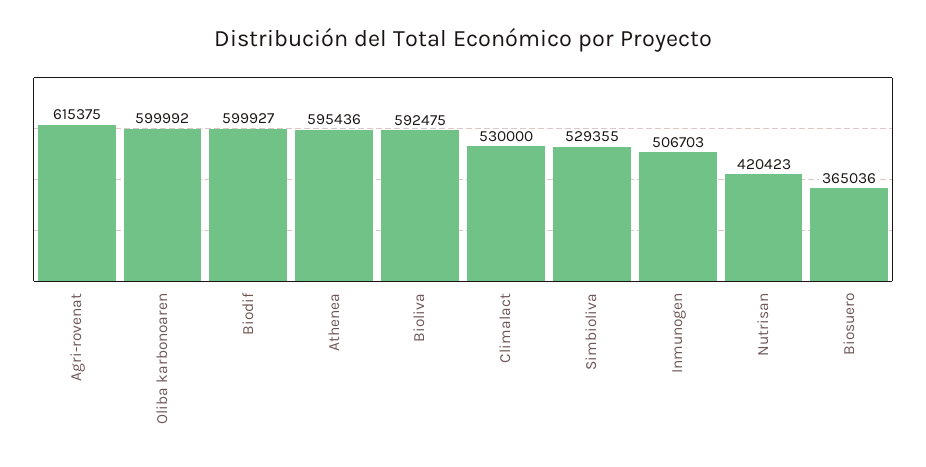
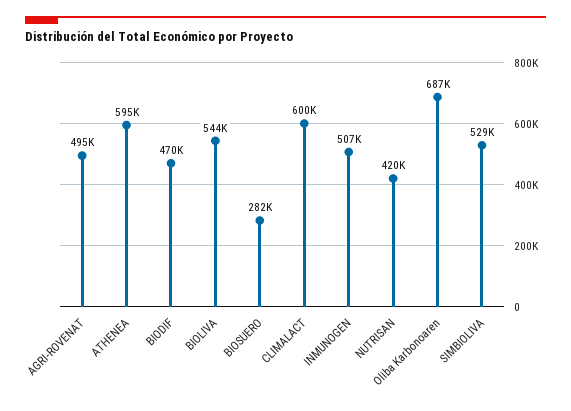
Agri-rovenat: 615375 -> 495000
Oliba karbonoaren: 599992 -> 687000
Biodif: 599927 -> 470000
Bioliva: 592475 -> 544000
Climalact: 530000 -> 600000
Biosuero: 365036 -> 282000

